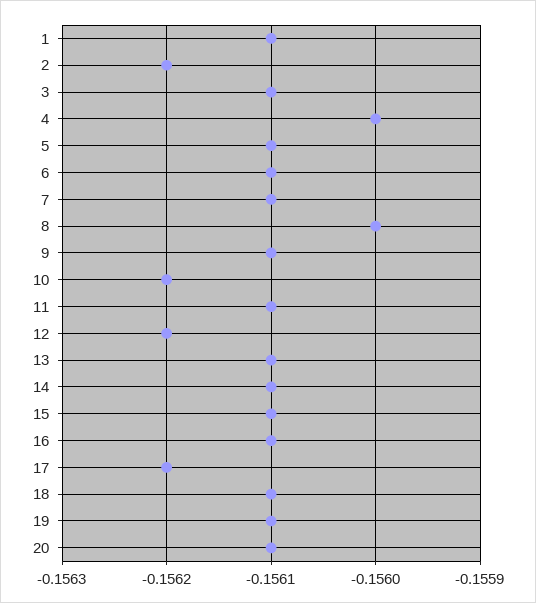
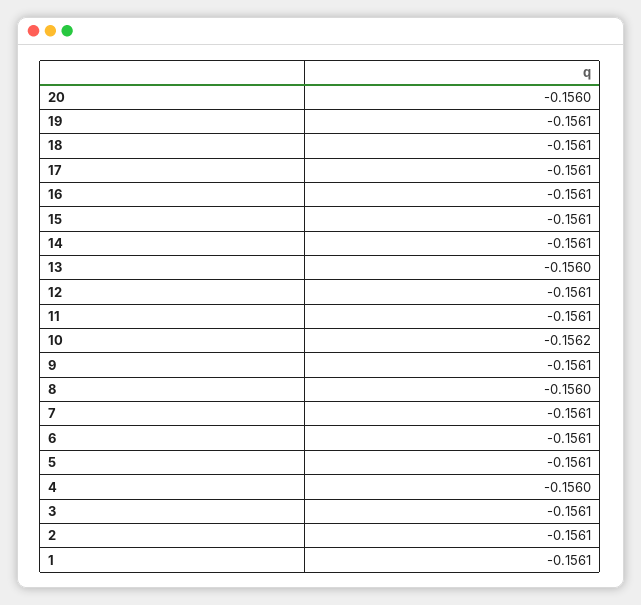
2: -0.1562 -> -0.1561
12: -0.1562 -> -0.1561
13: -0.1561 -> -0.156
17: -0.1562 -> -0.1561
20: -0.1561 -> -0.156

